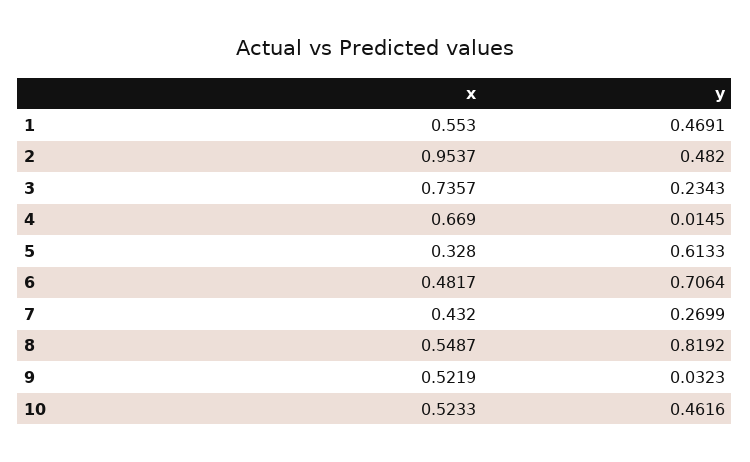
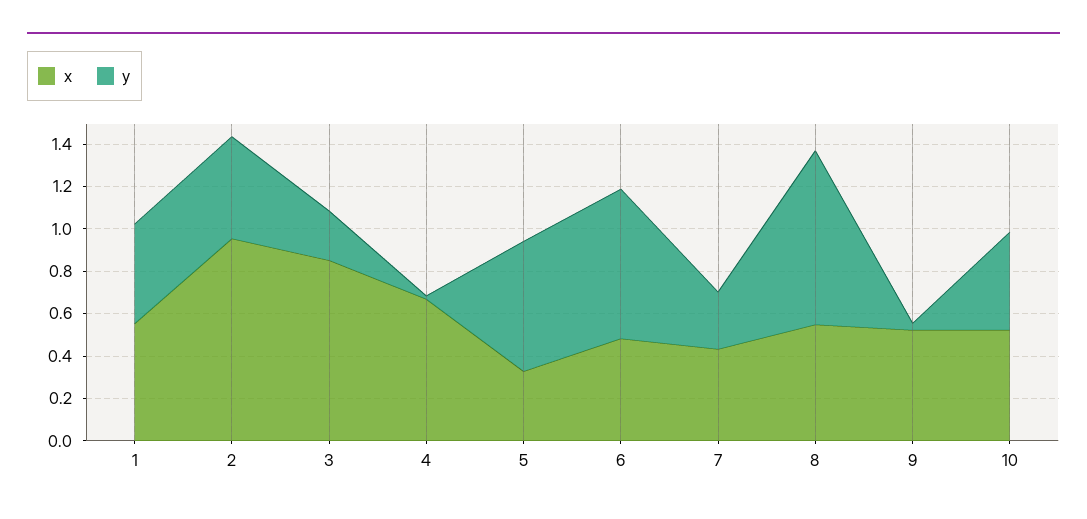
x, 3: 0.7357 -> 0.85

